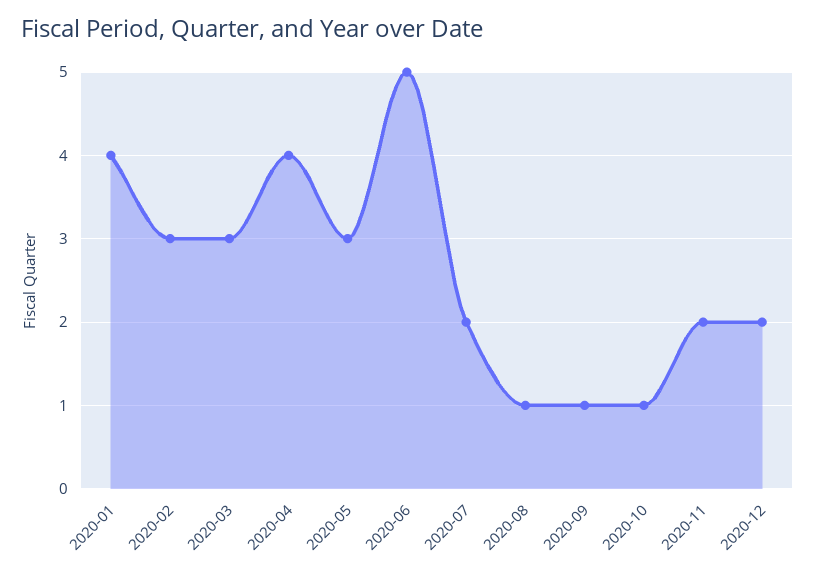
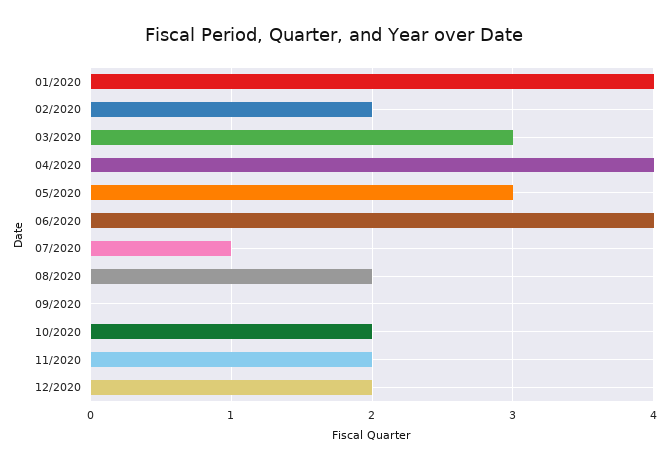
2020-02: 3 -> 2
2020-06: 5 -> 4
2020-07: 2 -> 1
2020-08: 1 -> 2
2020-09: 1 -> 0
2020-10: 1 -> 2

